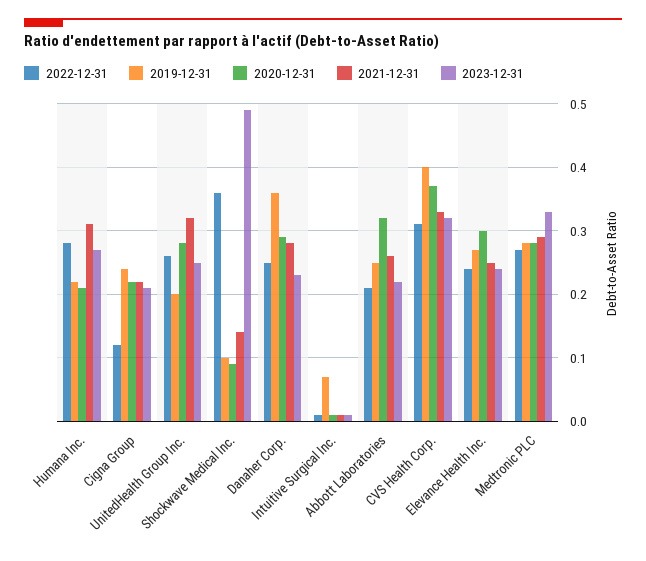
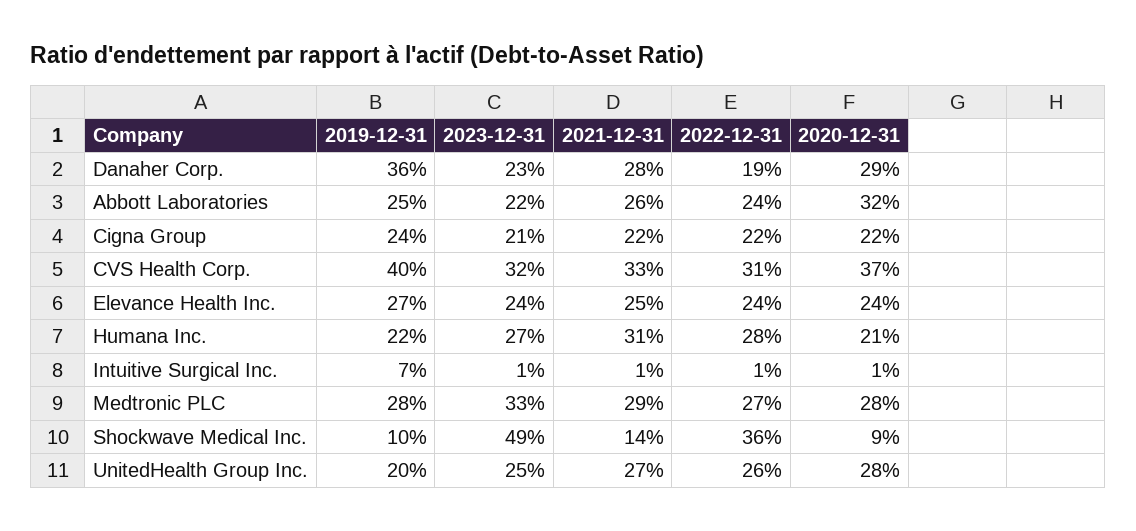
2022-12-31, Cigna Group: 0.12 -> 0.22
2021-12-31, UnitedHealth Group Inc.: 0.32 -> 0.27
2022-12-31, Danaher Corp.: 0.25 -> 0.19
2022-12-31, Abbott Laboratories: 0.21 -> 0.24
2020-12-31, Elevance Health Inc.: 0.3 -> 0.24

